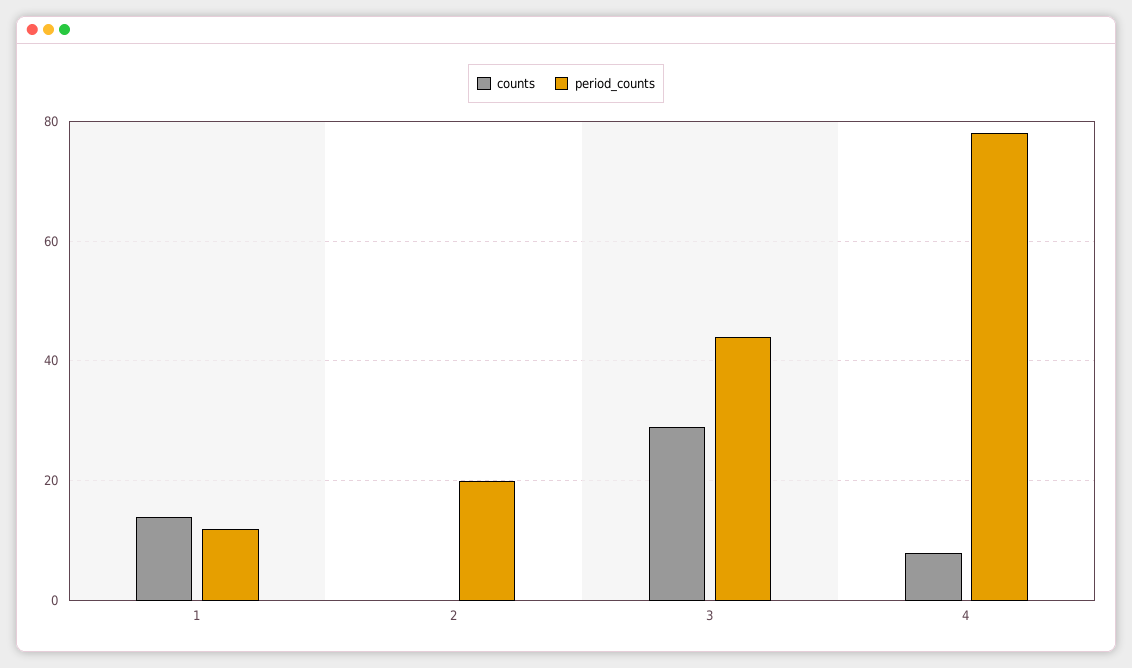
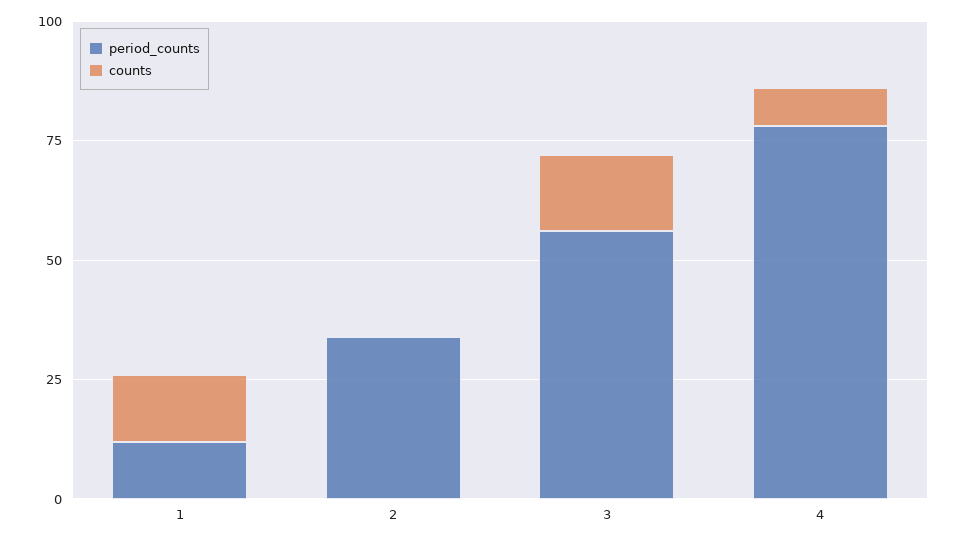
period_counts, 2: 20 -> 35
counts, 3: 30 -> 15
period_counts, 3: 45 -> 55

